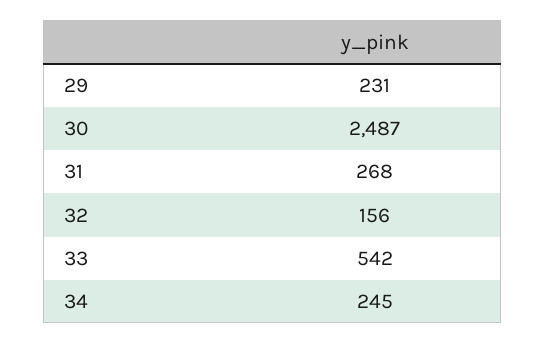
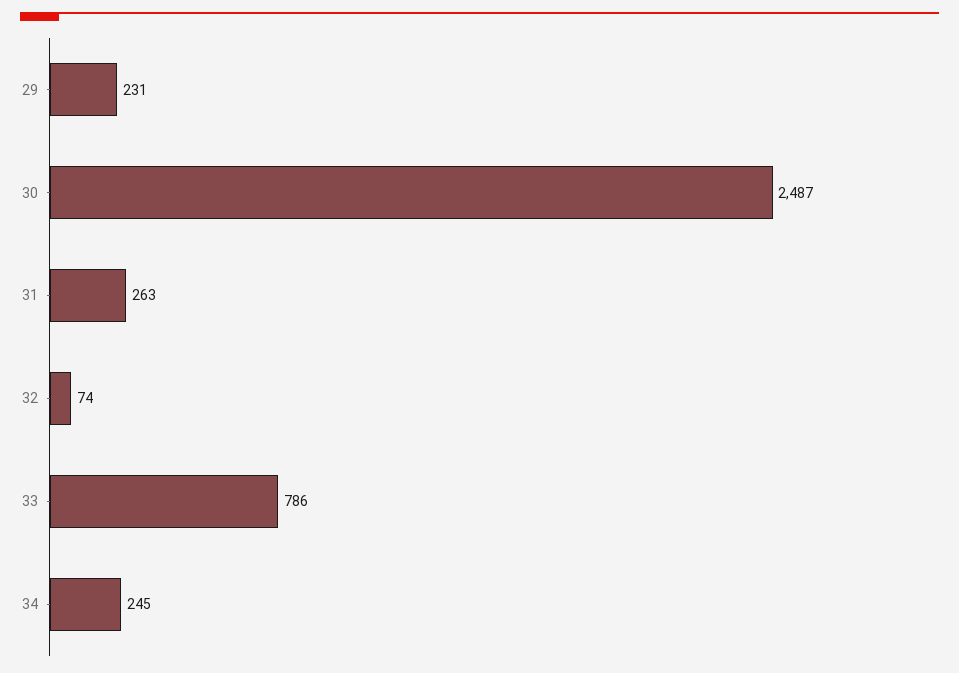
31: 268 -> 263
32: 156 -> 74
33: 542 -> 786

